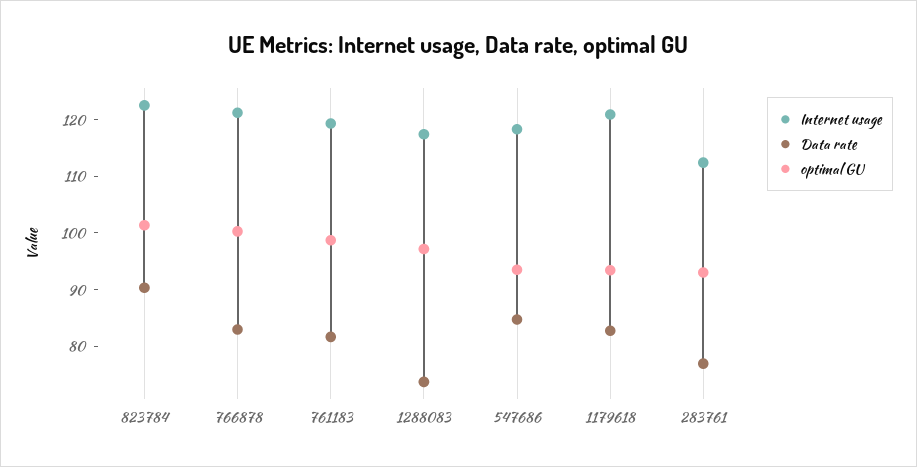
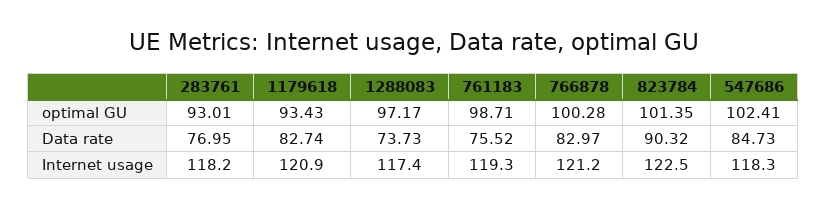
Data rate, 761183: 82 -> 75.52
optimal GU, 547686: 94 -> 102.41
Internet usage, 283761: 112 -> 118.2

